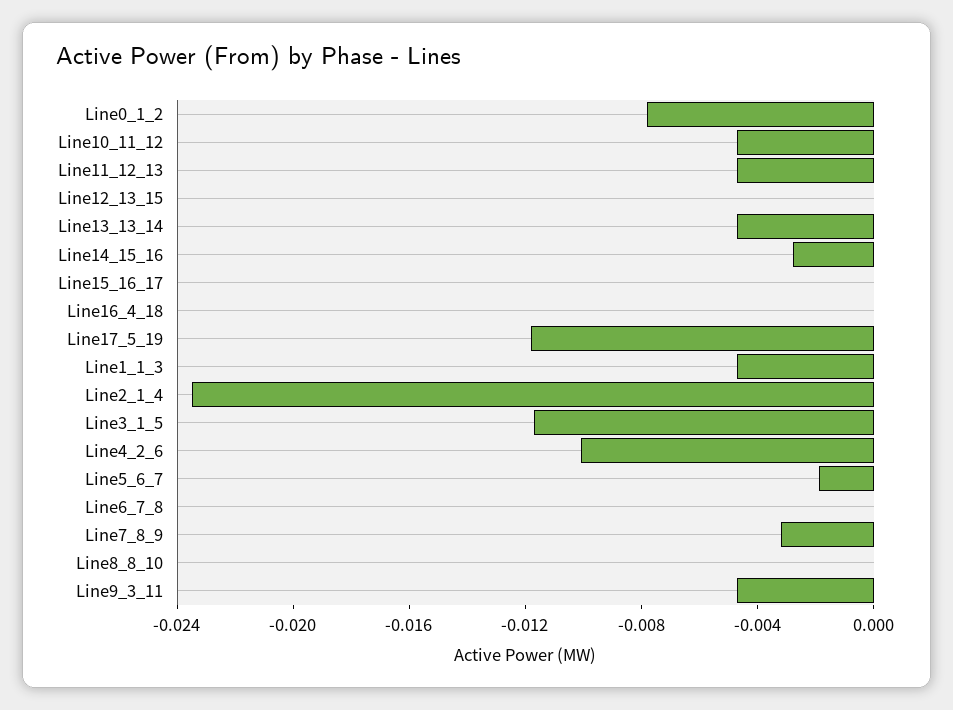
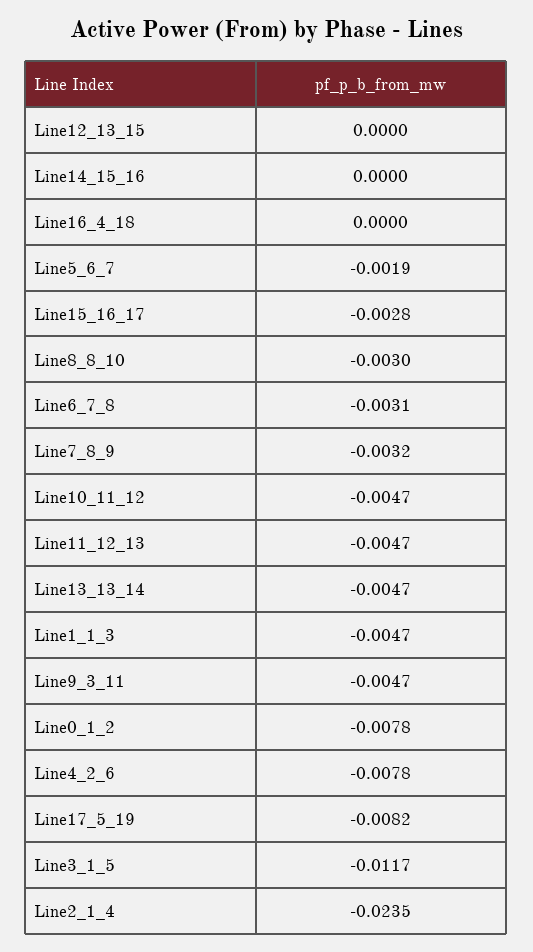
Line14_15_16: -0.003 -> 0
Line15_16_17: 0 -> -0.0028
Line17_5_19: -0.012 -> -0.0082
Line4_2_6: -0.01 -> -0.0078
Line6_7_8: 0 -> -0.0031
Line8_8_10: 0 -> -0.003

